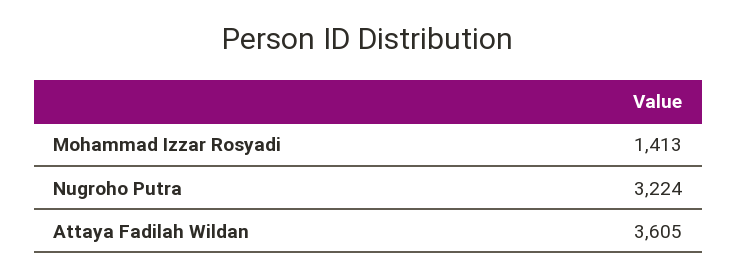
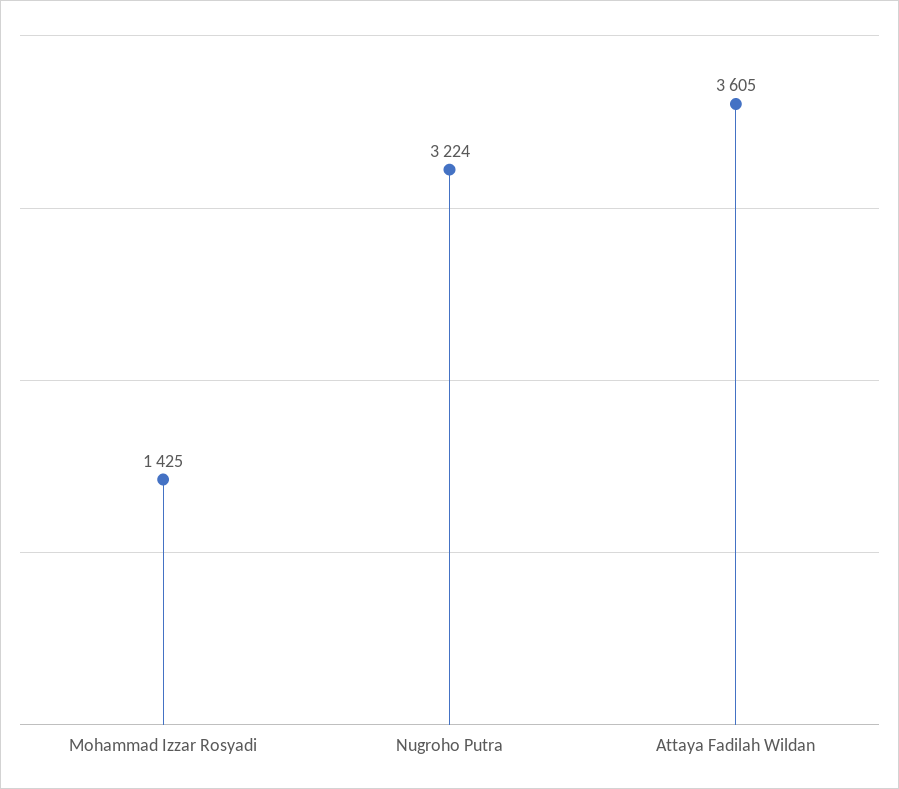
Mohammad Izzar Rosyadi: 1413 -> 1425

